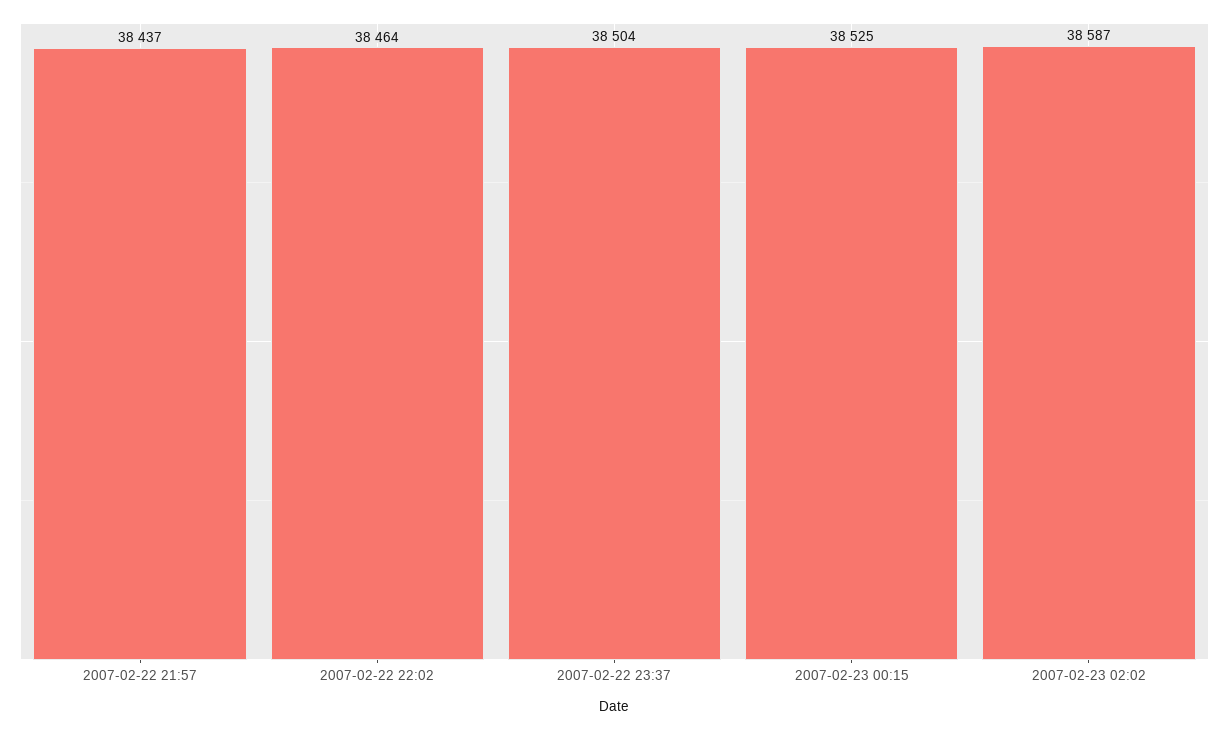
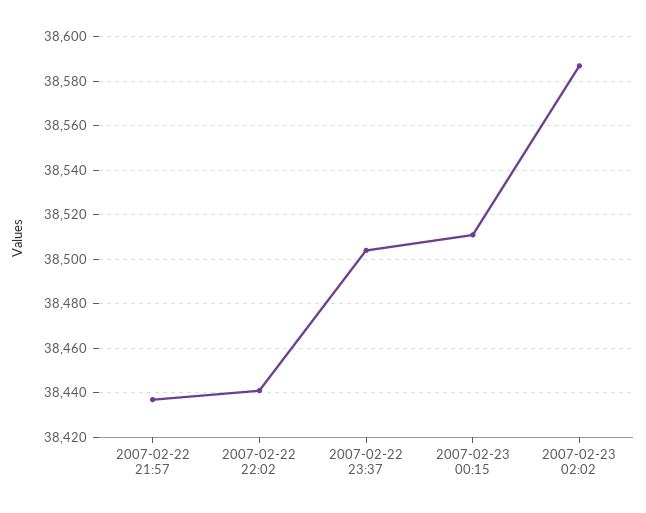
2007-02-22 22:02: 38464 -> 38440
2007-02-23 00:15: 38525 -> 38510

